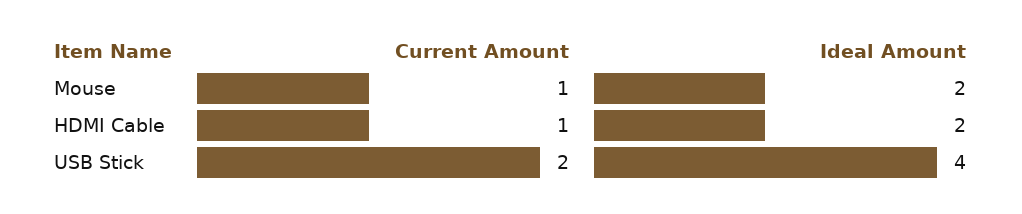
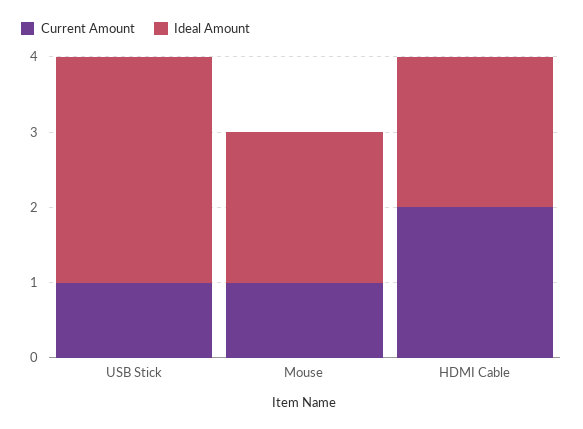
Current Amount, HDMI Cable: 1 -> 2
Current Amount, USB Stick: 2 -> 1
Ideal Amount, USB Stick: 4 -> 3

